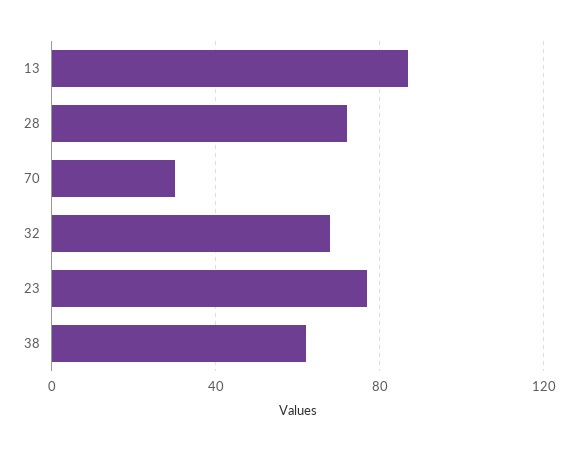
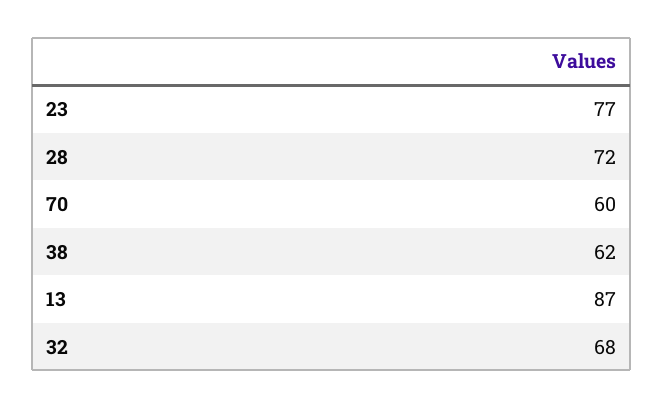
70: 30 -> 60

